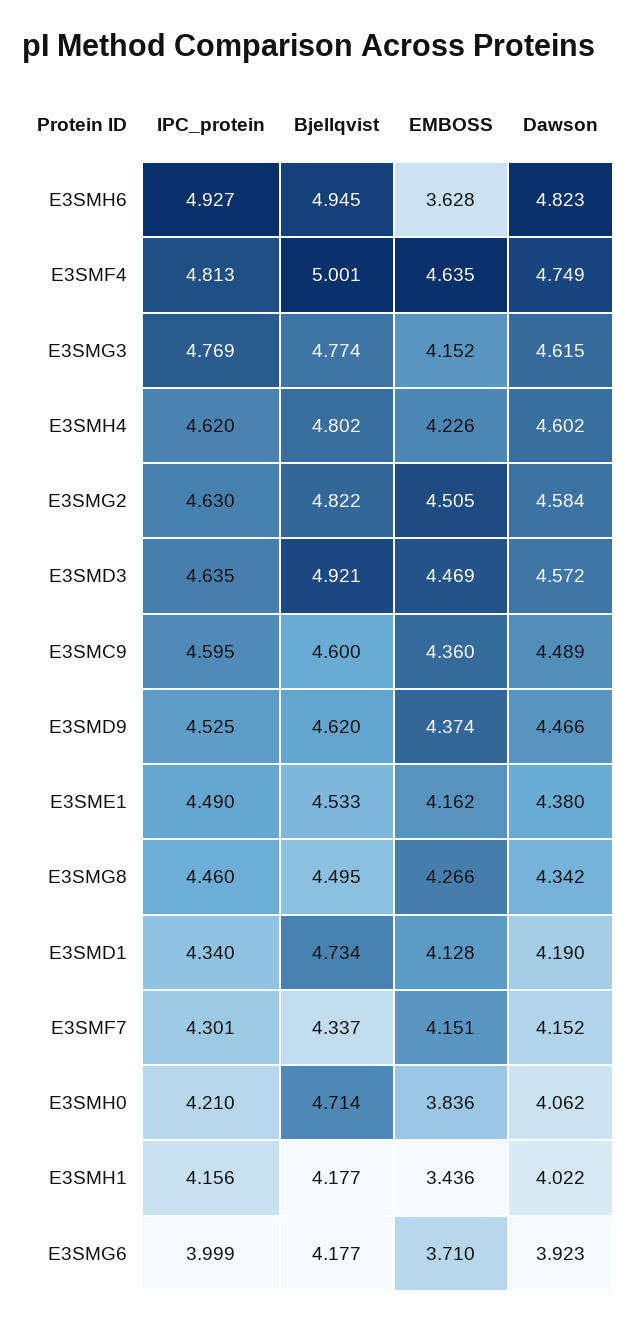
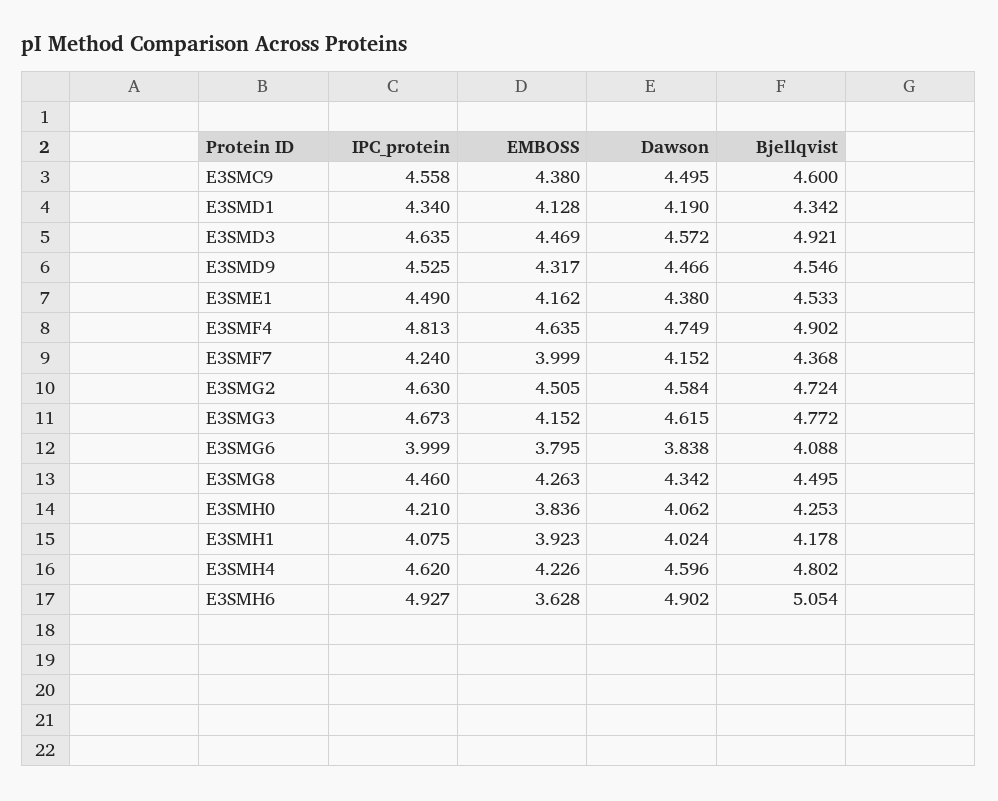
Bjellqvist, E3SMH6: 4.945 -> 5.054
Dawson, E3SMH6: 4.823 -> 4.902
Bjellqvist, E3SMF4: 5.001 -> 4.902
IPC_protein, E3SMG3: 4.769 -> 4.673
Bjellqvist, E3SMG3: 4.774 -> 4.772
Dawson, E3SMH4: 4.602 -> 4.596
Bjellqvist, E3SMG2: 4.822 -> 4.724
IPC_protein, E3SMC9: 4.595 -> 4.558
EMBOSS, E3SMC9: 4.36 -> 4.38
Dawson, E3SMC9: 4.489 -> 4.495
Bjellqvist, E3SMD9: 4.62 -> 4.546
EMBOSS, E3SMD9: 4.374 -> 4.317
EMBOSS, E3SMG8: 4.266 -> 4.263
Bjellqvist, E3SMD1: 4.734 -> 4.342
IPC_protein, E3SMF7: 4.301 -> 4.24
Bjellqvist, E3SMF7: 4.337 -> 4.368
EMBOSS, E3SMF7: 4.151 -> 3.999
Bjellqvist, E3SMH0: 4.714 -> 4.253
IPC_protein, E3SMH1: 4.156 -> 4.075
Bjellqvist, E3SMH1: 4.177 -> 4.178
EMBOSS, E3SMH1: 3.436 -> 3.923
Dawson, E3SMH1: 4.022 -> 4.024
Bjellqvist, E3SMG6: 4.177 -> 4.088
EMBOSS, E3SMG6: 3.71 -> 3.795
Dawson, E3SMG6: 3.923 -> 3.838

